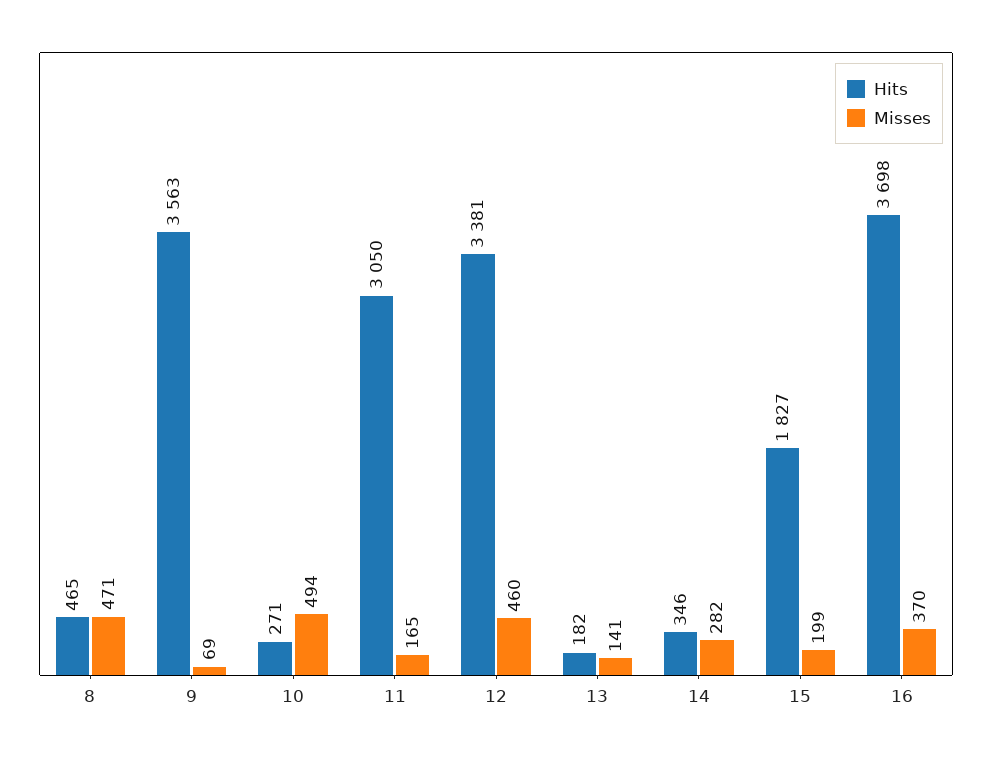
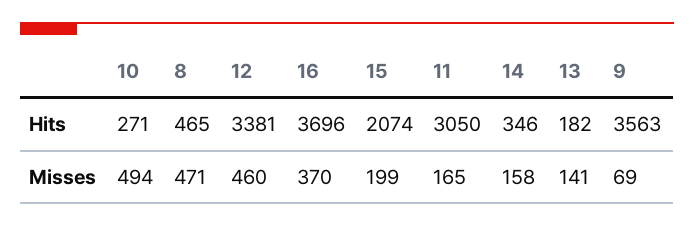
Misses, 14: 282 -> 158
Hits, 15: 1827 -> 2074
Hits, 16: 3698 -> 3696

